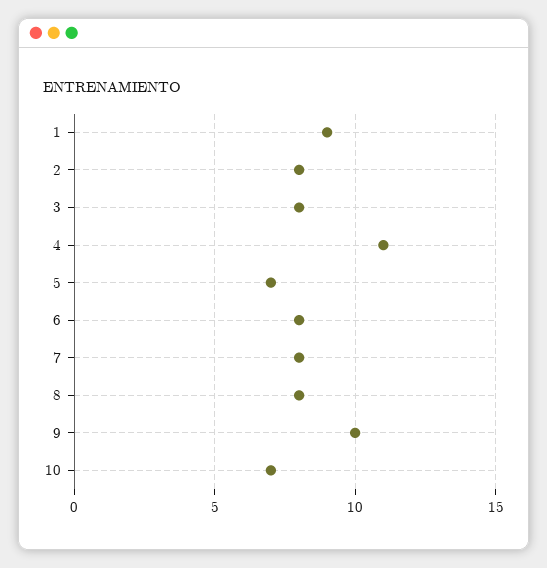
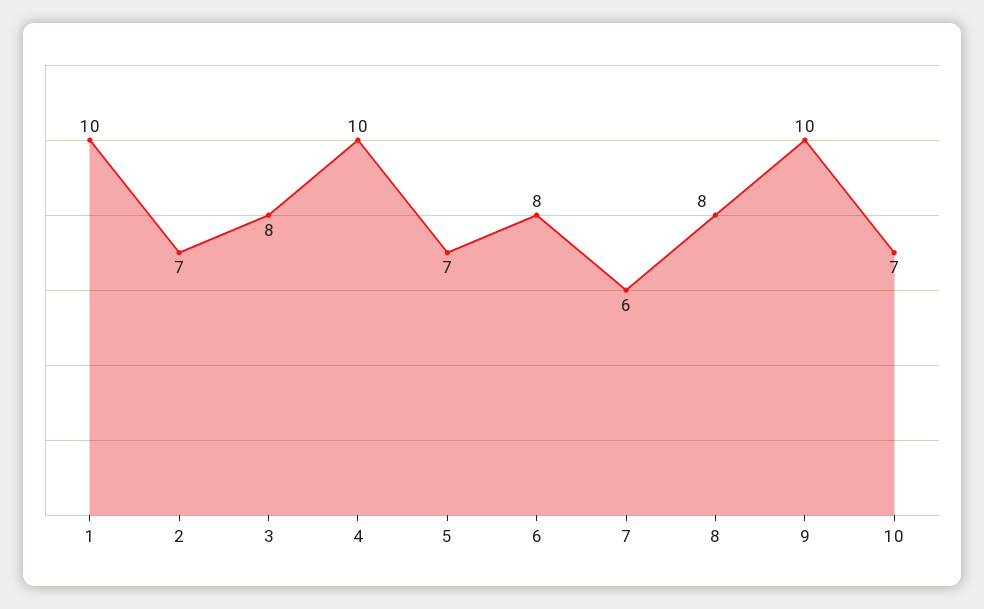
1: 9 -> 10
2: 8 -> 7
4: 11 -> 10
7: 8 -> 6

